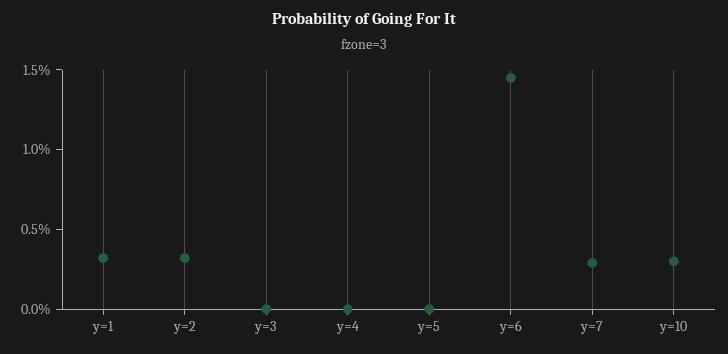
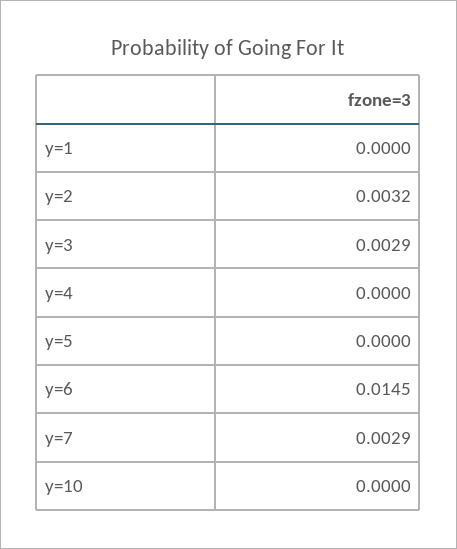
y=1: 0.003 -> 0
y=3: 0 -> 0.0029
y=10: 0.003 -> 0

